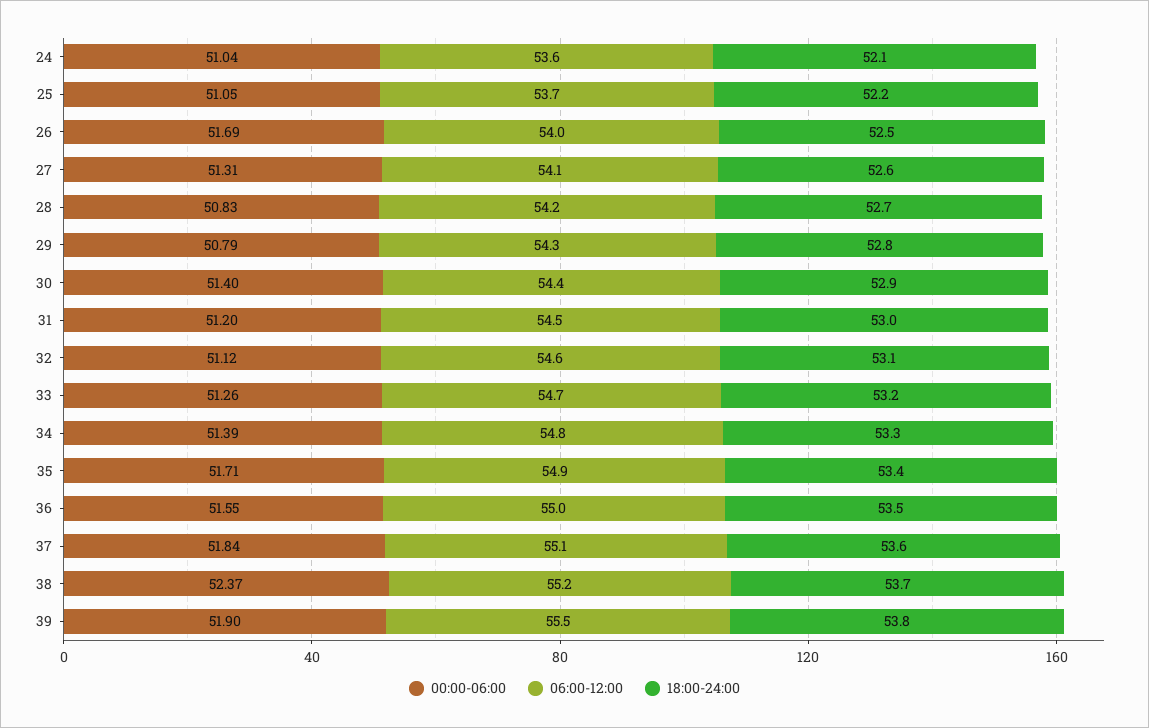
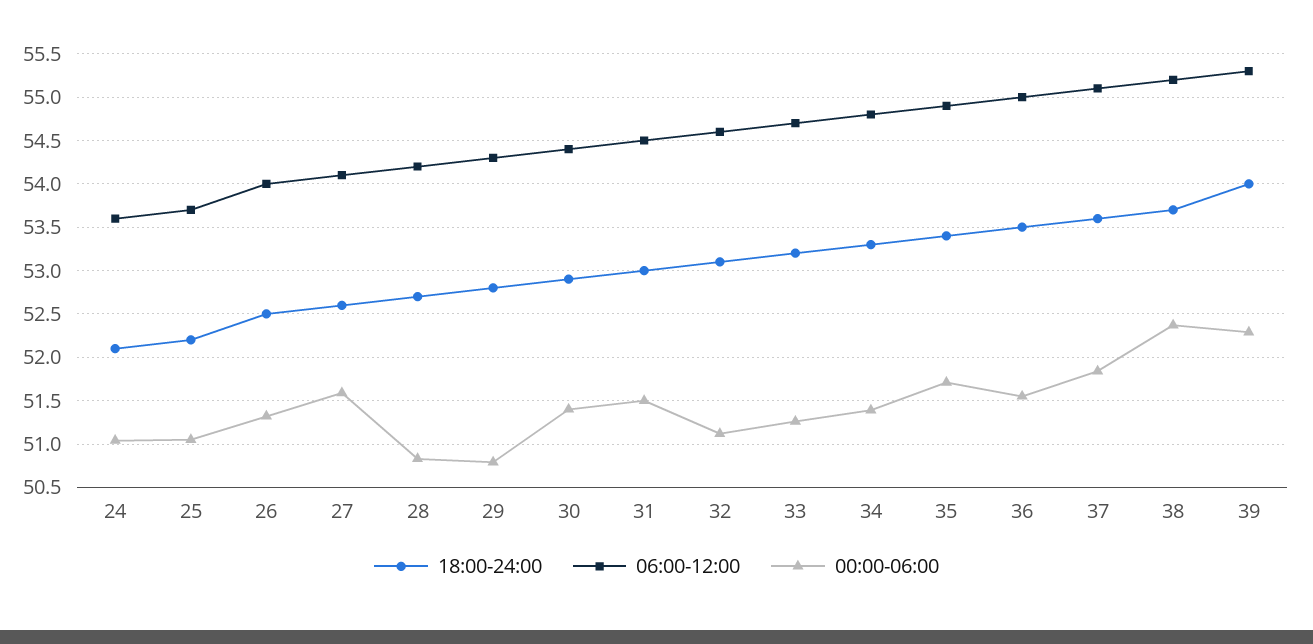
00:00-06:00, 26: 51.69 -> 51.3
00:00-06:00, 27: 51.31 -> 51.6
00:00-06:00, 31: 51.2 -> 51.5
00:00-06:00, 39: 51.9 -> 52.3
06:00-12:00, 39: 55.5 -> 55.3
18:00-24:00, 39: 53.8 -> 54

